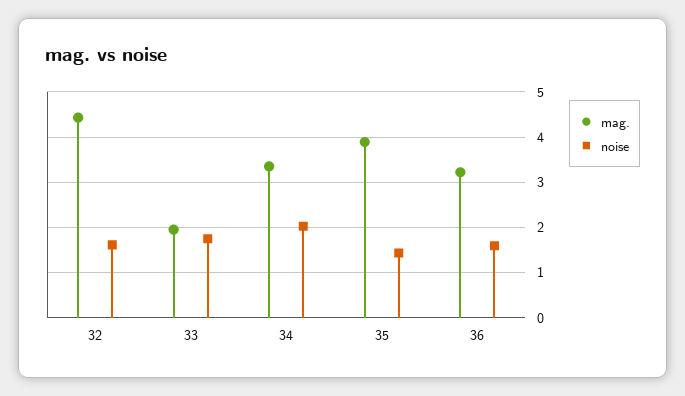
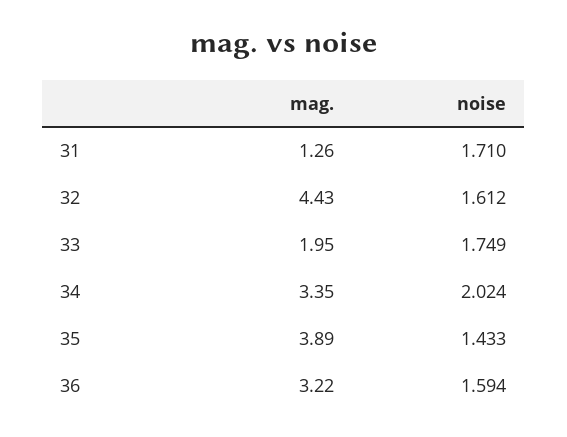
mag., 31: none -> 1.26
noise, 31: none -> 1.71

